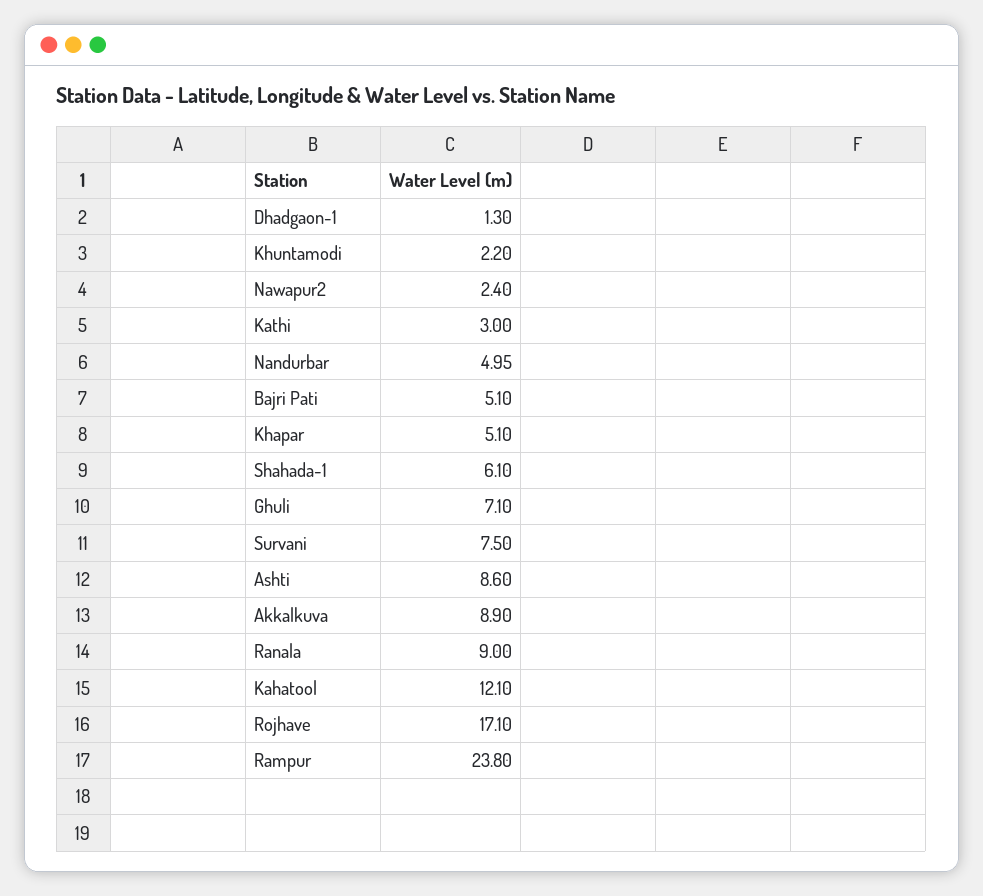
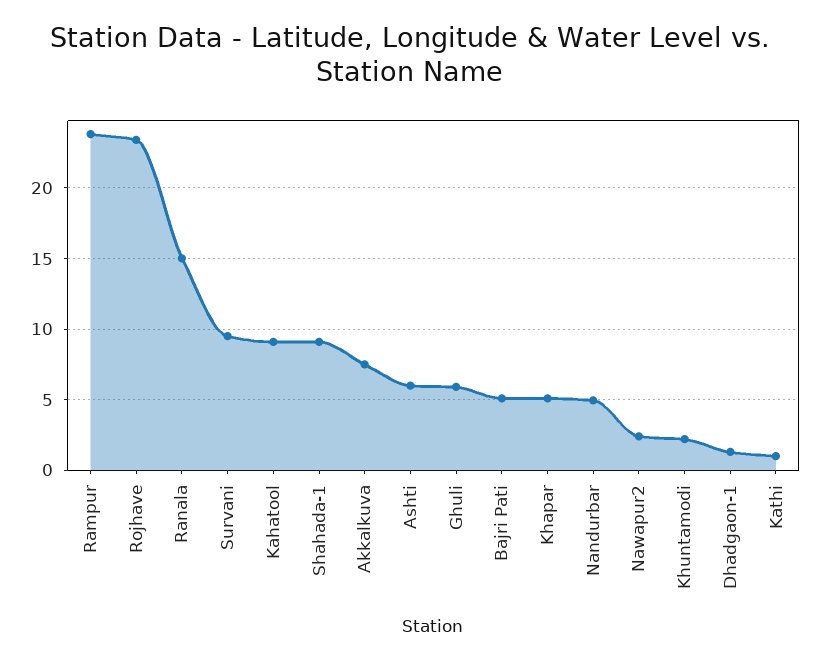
Kathi: 3 -> 1
Shahada-1: 6.1 -> 9
Ghuli: 7.1 -> 6
Survani: 7.5 -> 9.5
Ashti: 8.6 -> 6
Akkalkuva: 8.9 -> 7.5
Ranala: 9 -> 15
Kahatool: 12.1 -> 9
Rojhave: 17.1 -> 23.5

